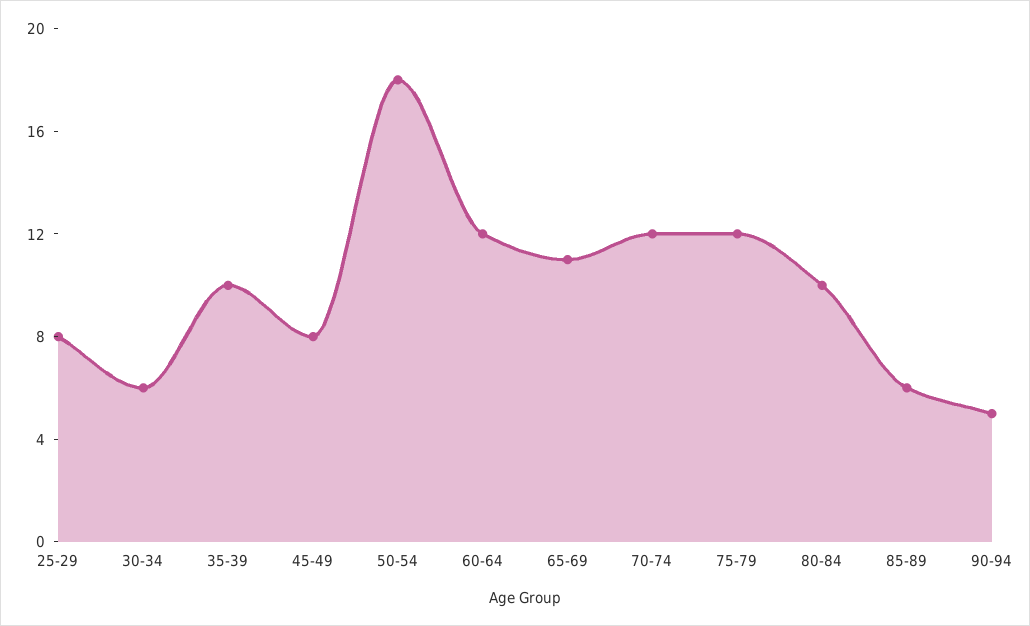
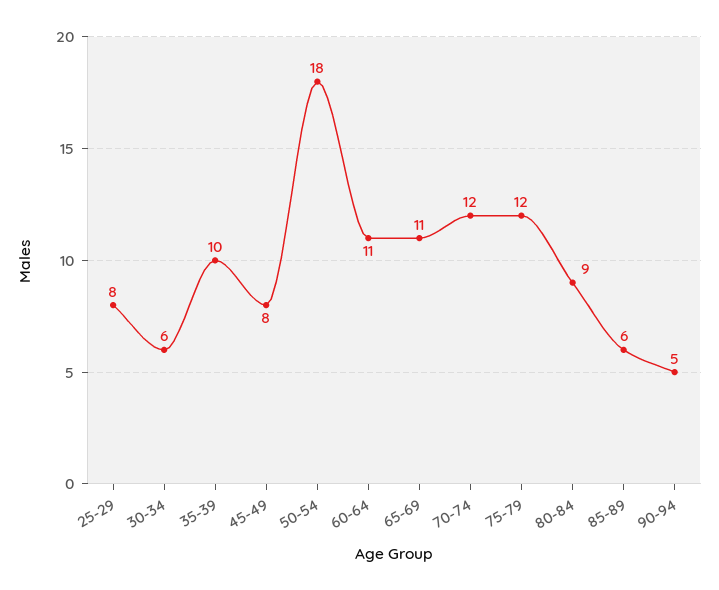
60-64: 12 -> 11
80-84: 10 -> 9

